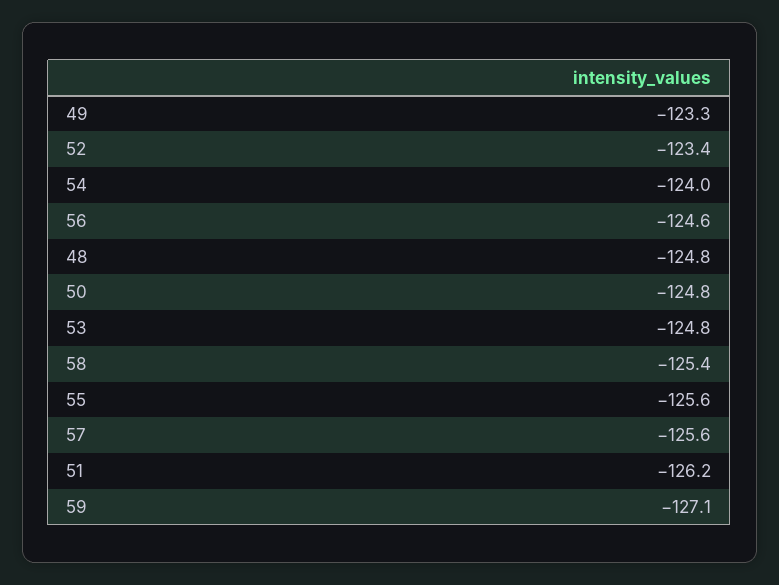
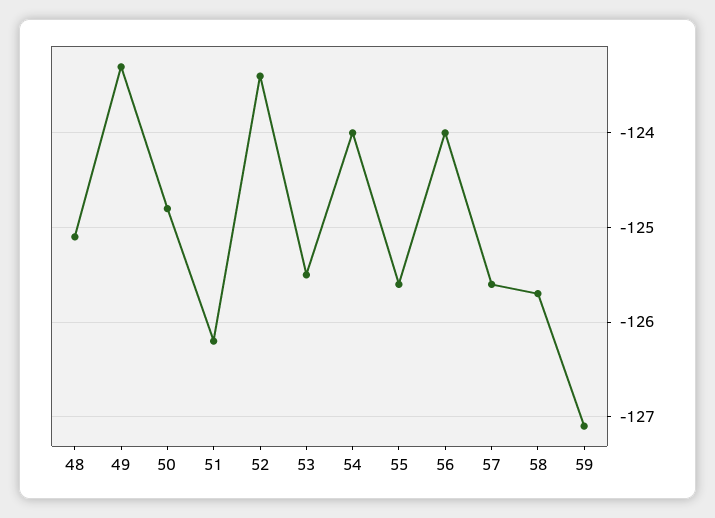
56: -124.6 -> -124
48: -124.8 -> -125.1
53: -124.8 -> -125.5
58: -125.4 -> -125.7

